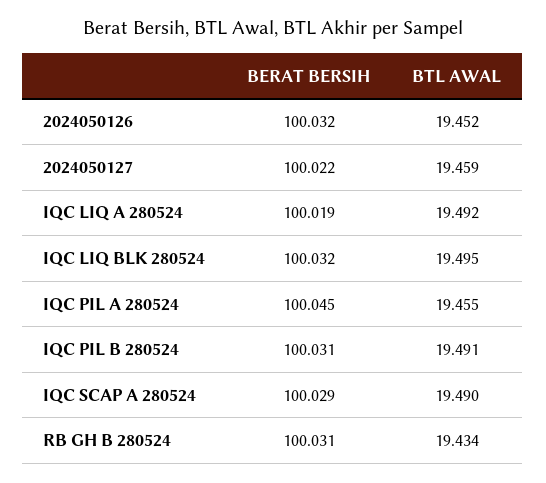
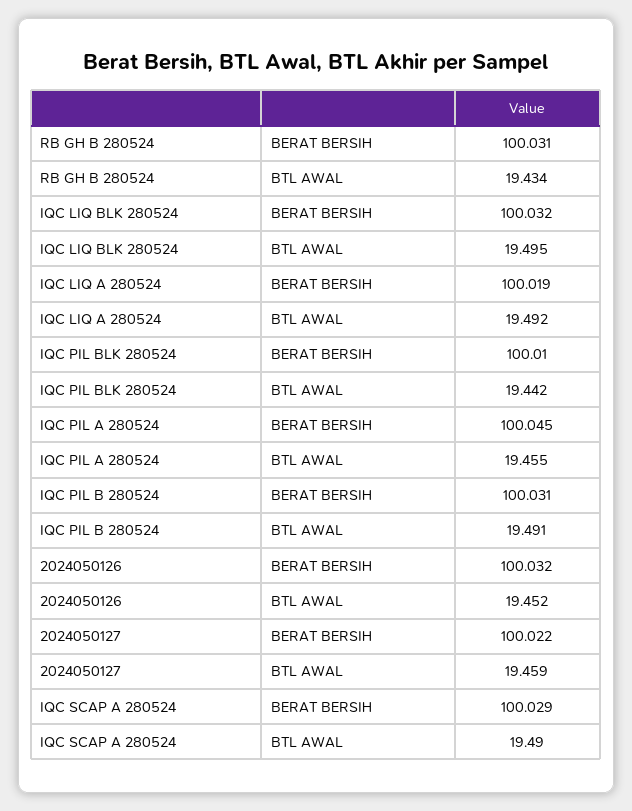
BERAT BERSIH, IQC PIL BLK 280524: none -> 100.01
BTL AWAL, IQC PIL BLK 280524: none -> 19.442

